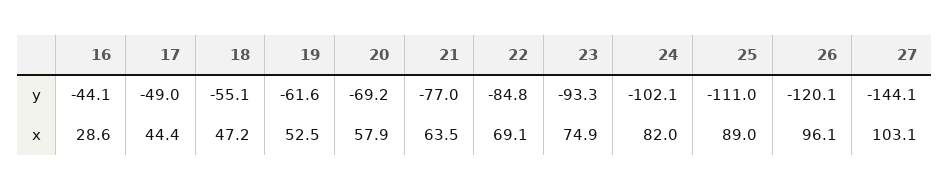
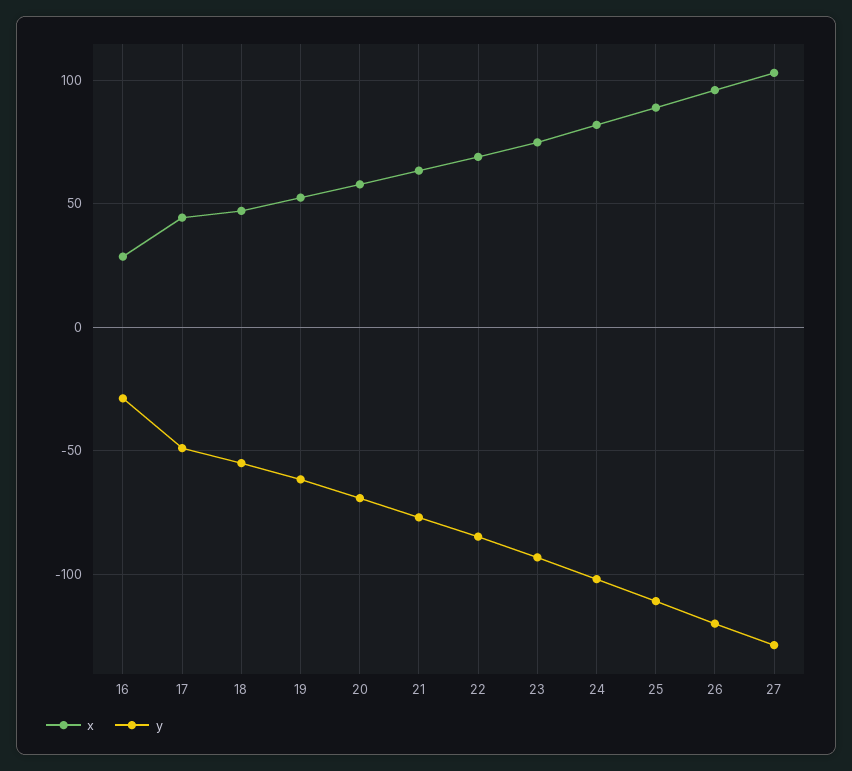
y, 16: -44.1 -> -30
y, 27: -144.1 -> -130

